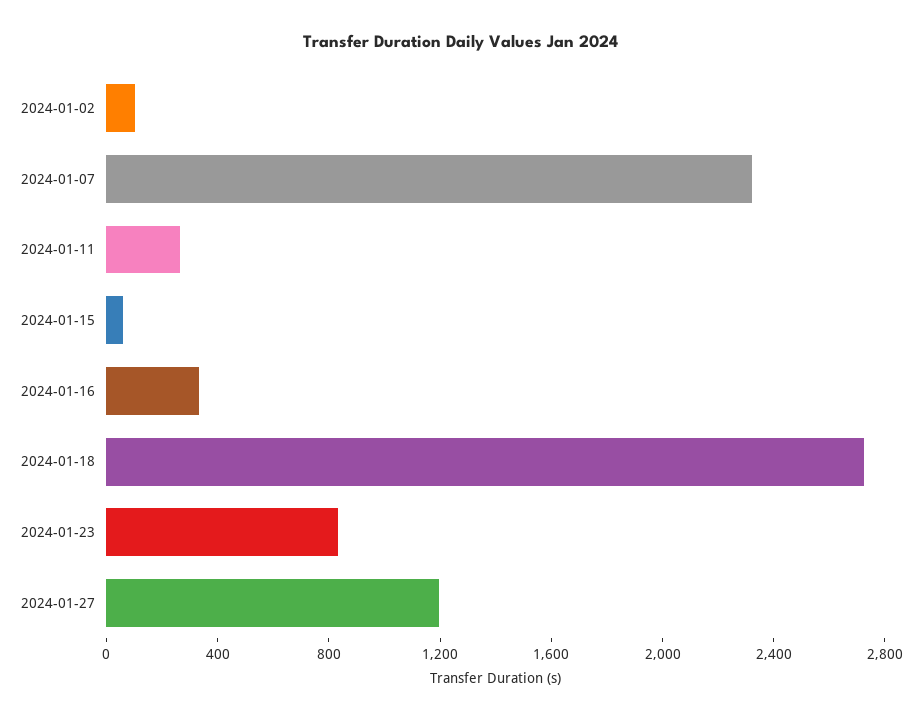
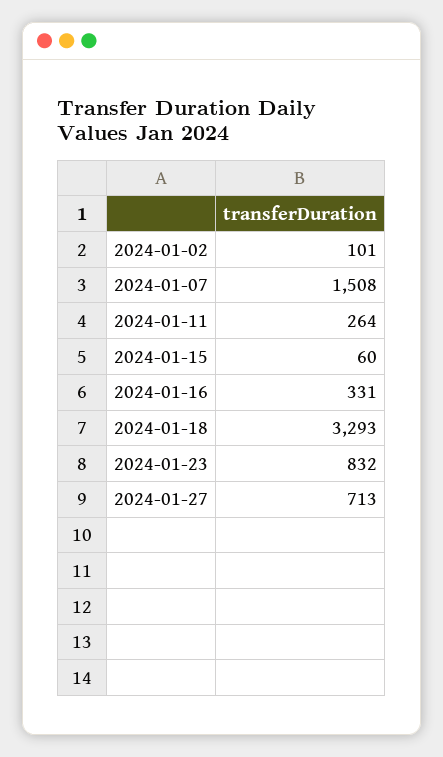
2024-01-07: 2300 -> 1508
2024-01-18: 2700 -> 3293
2024-01-27: 1200 -> 713

